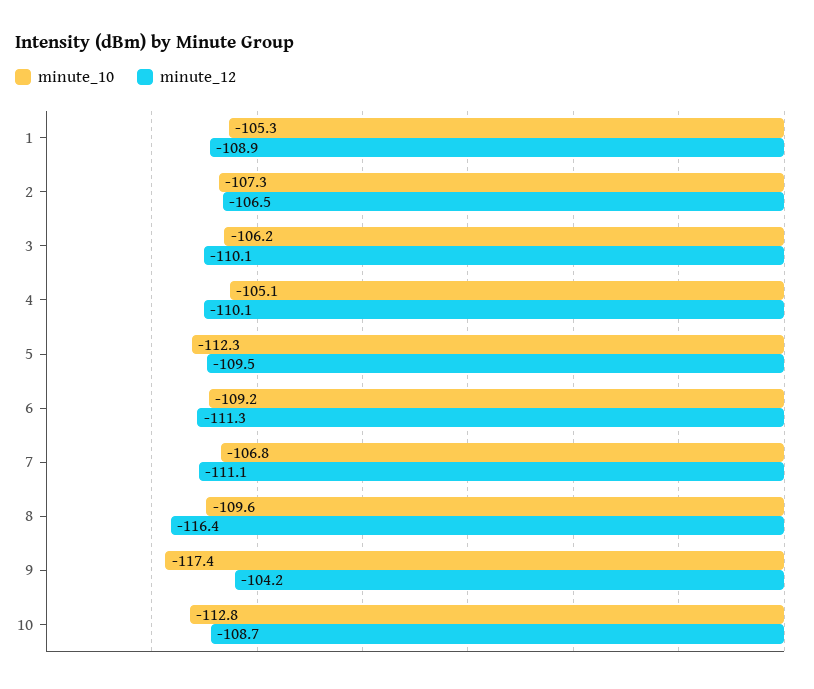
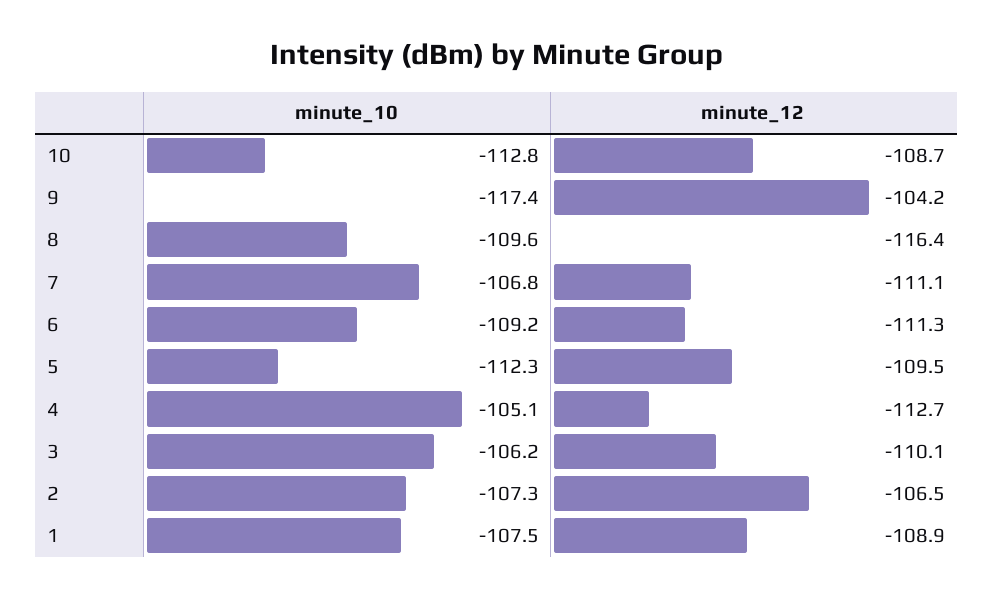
minute_10, 1: -105.3 -> -107.5
minute_12, 4: -110.1 -> -112.7

